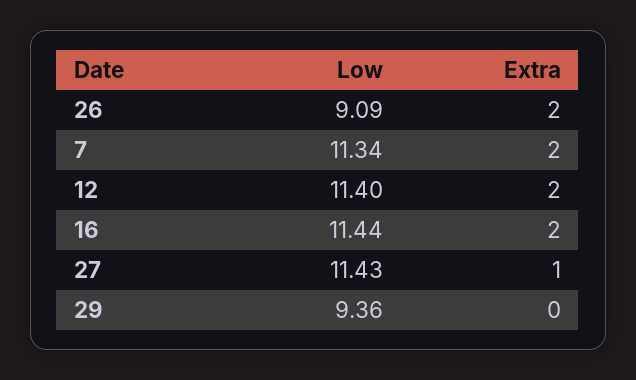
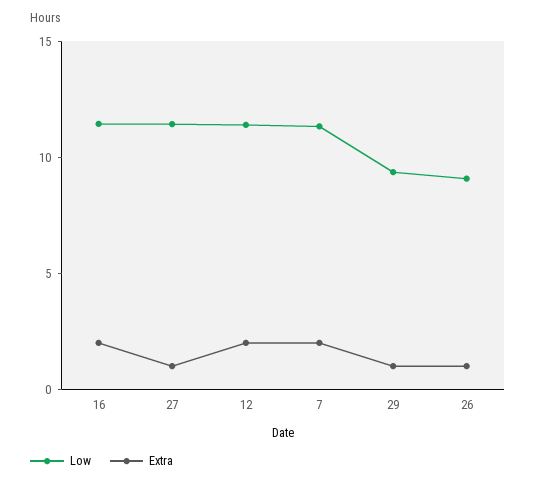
Extra, 26: 2 -> 1
Extra, 29: 0 -> 1

